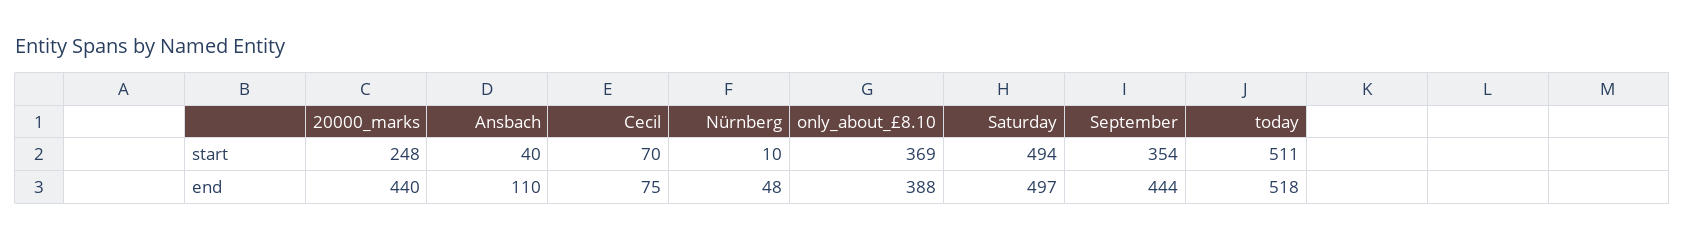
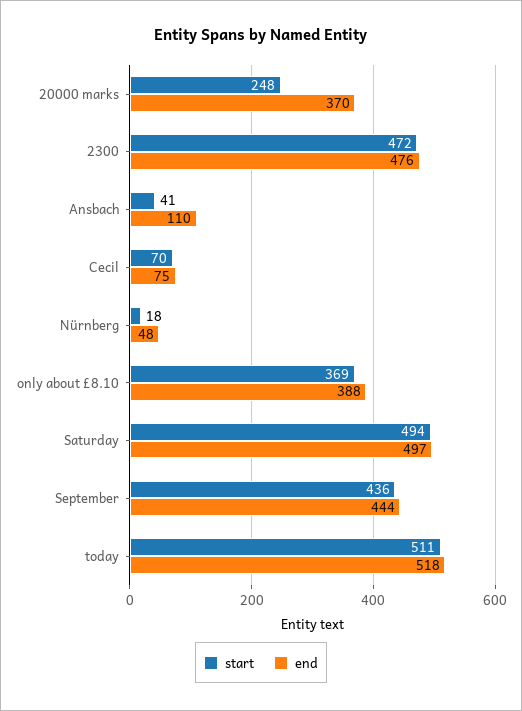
start, Ansbach: 40 -> 41
start, Nürnberg: 10 -> 18
start, September: 354 -> 436
end, 20000_marks: 440 -> 370
start, 2300: none -> 472
end, 2300: none -> 476

